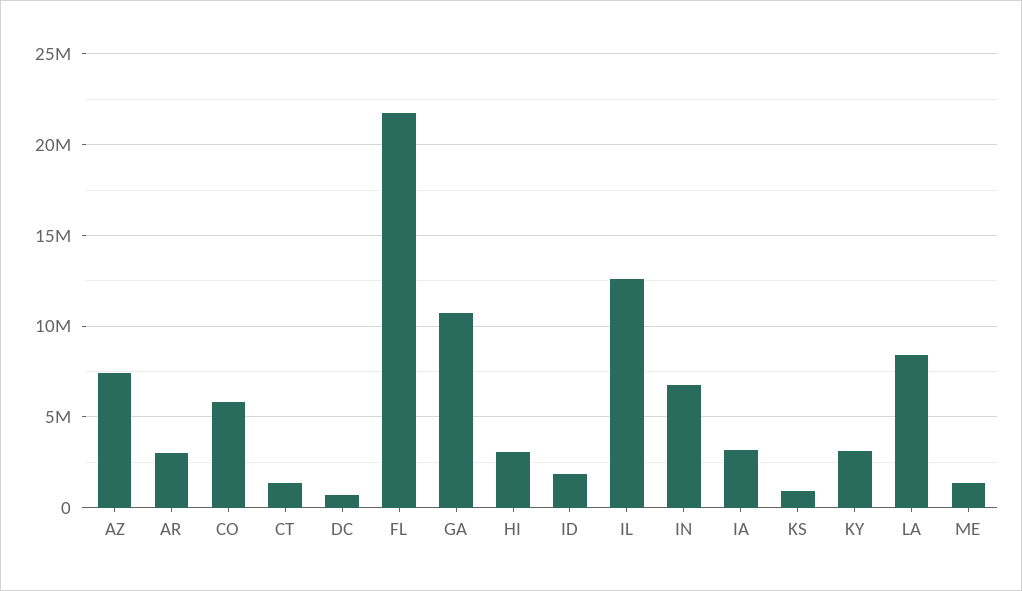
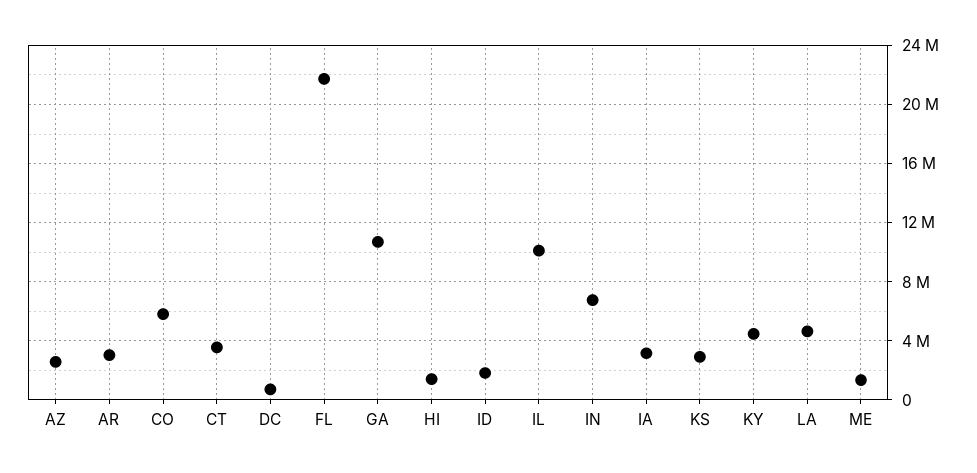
AZ: 7500000 -> 2500000
CT: 1500000 -> 3500000
HI: 3000000 -> 1500000
IL: 12500000 -> 10000000
KS: 1000000 -> 3000000
KY: 3000000 -> 4500000
LA: 8500000 -> 4500000

